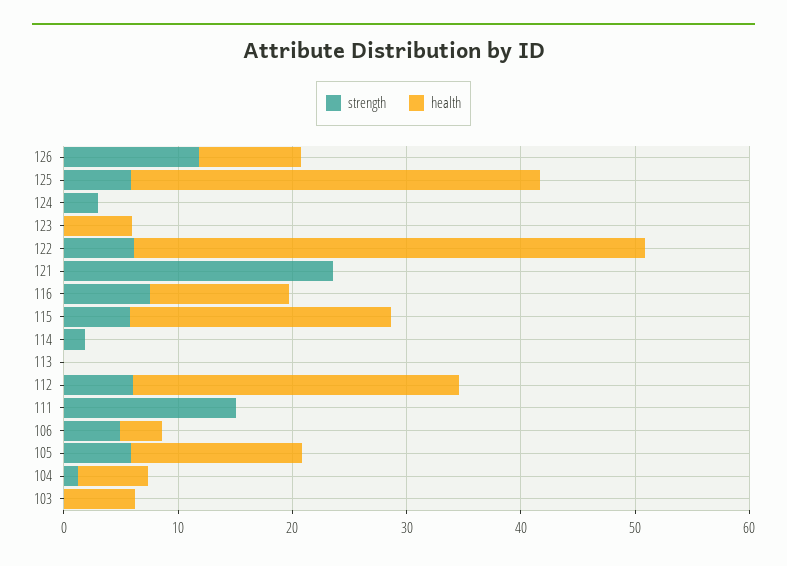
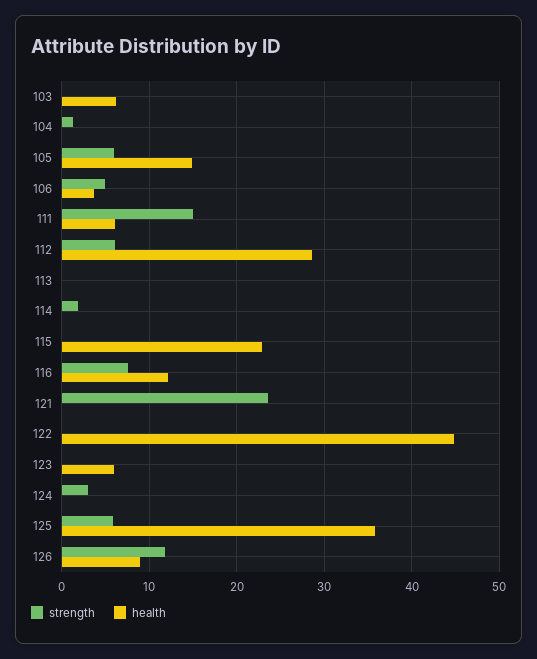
strength, 122: 6 -> 0
strength, 115: 6 -> 0
health, 111: 0 -> 6
health, 104: 6 -> 0

